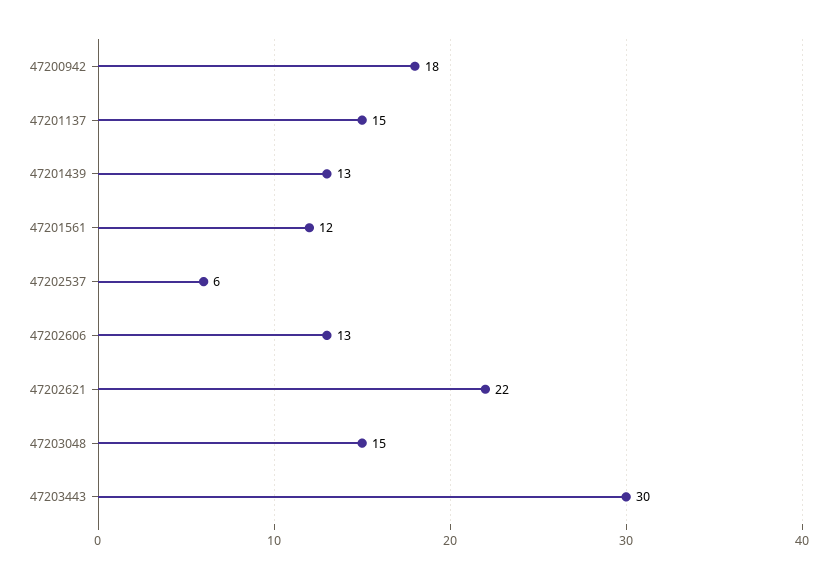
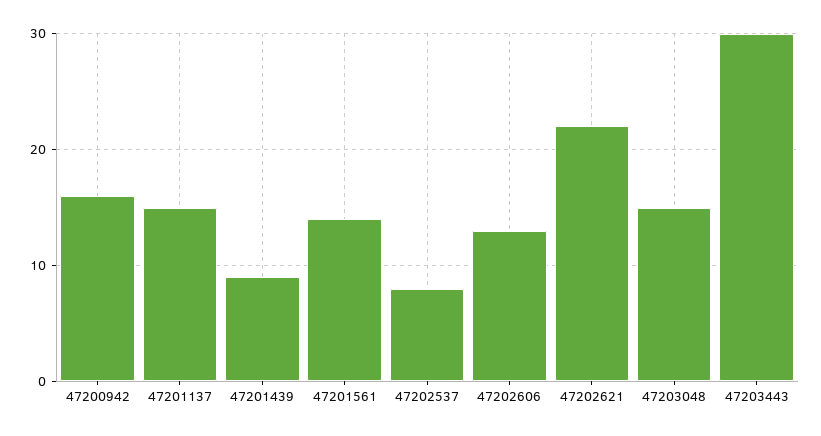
47200942: 18 -> 16
47201439: 13 -> 9
47201561: 12 -> 14
47202537: 6 -> 8

